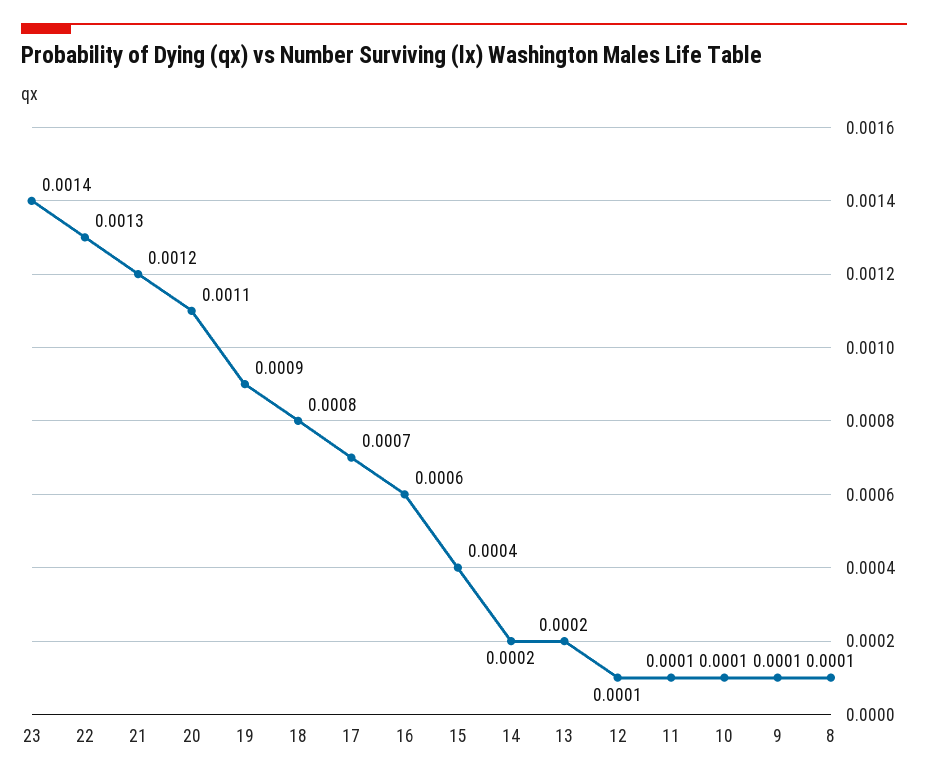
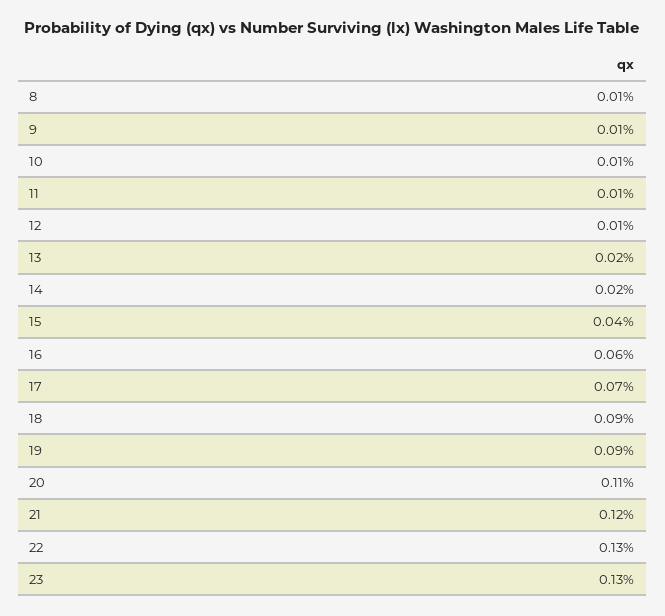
23: 0.0014 -> 0.0013
18: 0.0008 -> 0.0009

